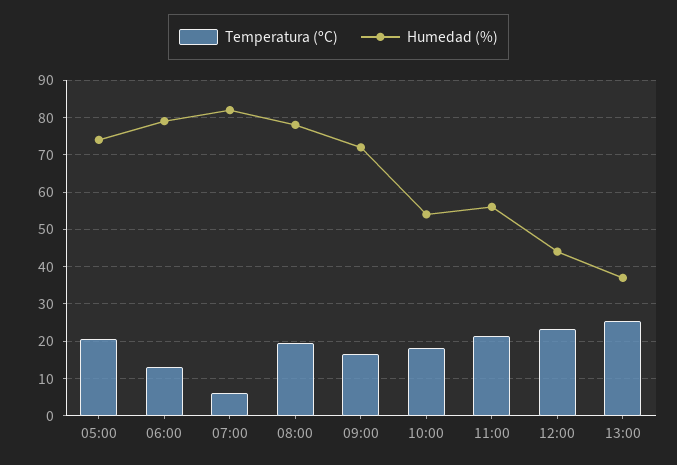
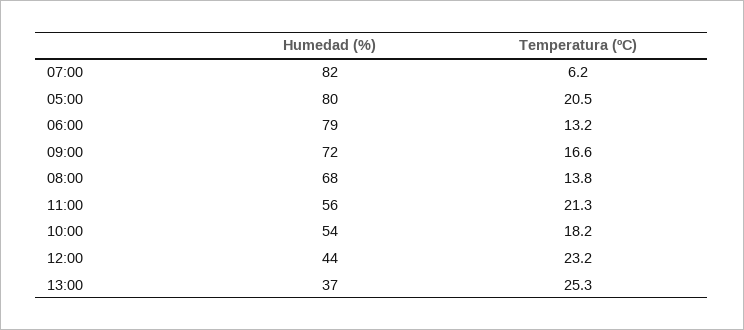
Humedad (%), 05:00: 74 -> 80
Temperatura (ºC), 08:00: 20 -> 13.8
Humedad (%), 08:00: 78 -> 68

